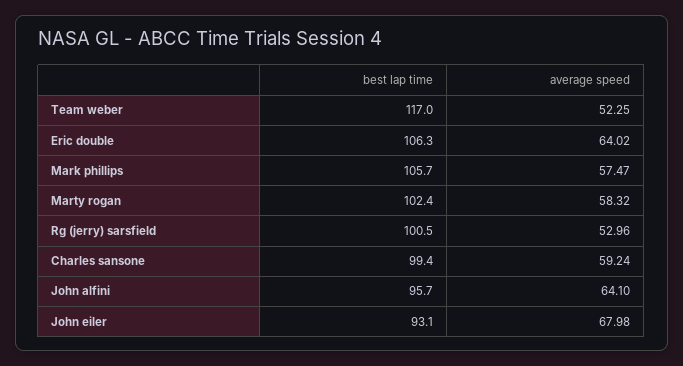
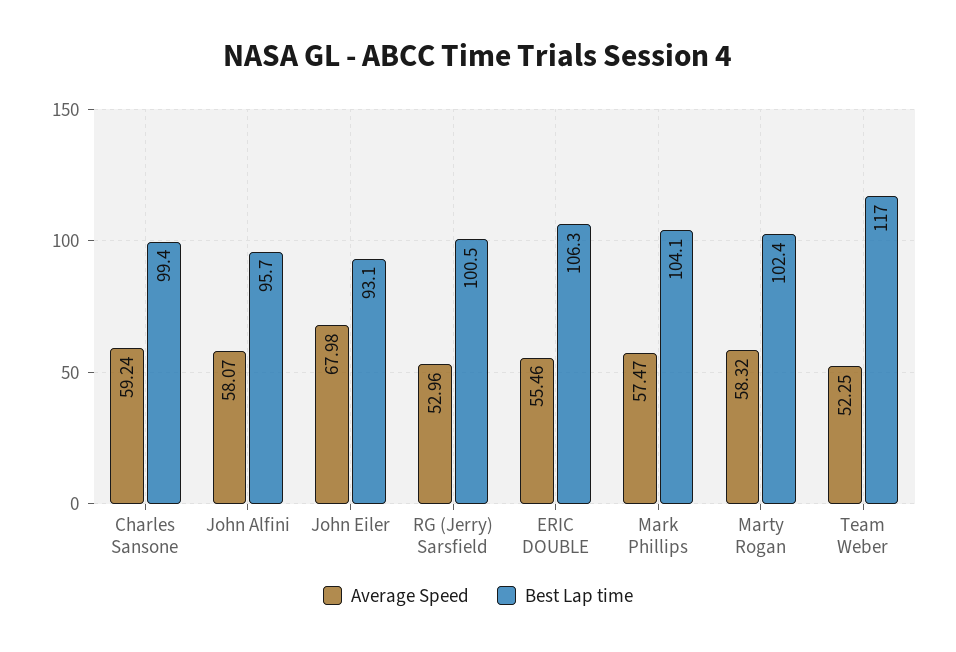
average speed, Eric double: 64.02 -> 55.46
best lap time, Mark phillips: 105.7 -> 104.1
average speed, John alfini: 64.1 -> 58.07

